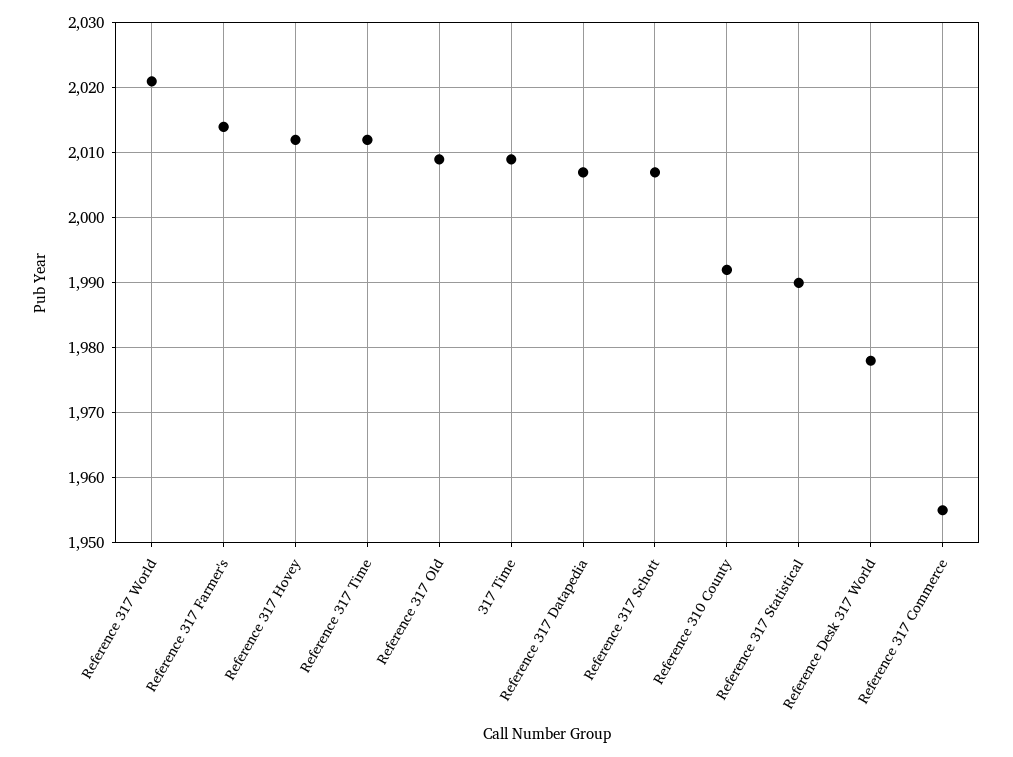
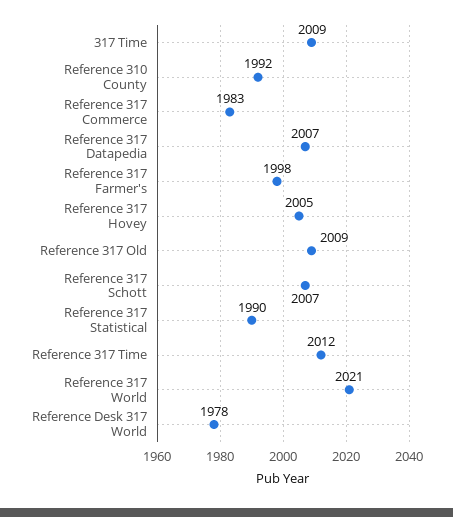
Reference 317 Farmer's: 2014 -> 1998
Reference 317 Hovey: 2012 -> 2005
Reference 317 Commerce: 1955 -> 1983

